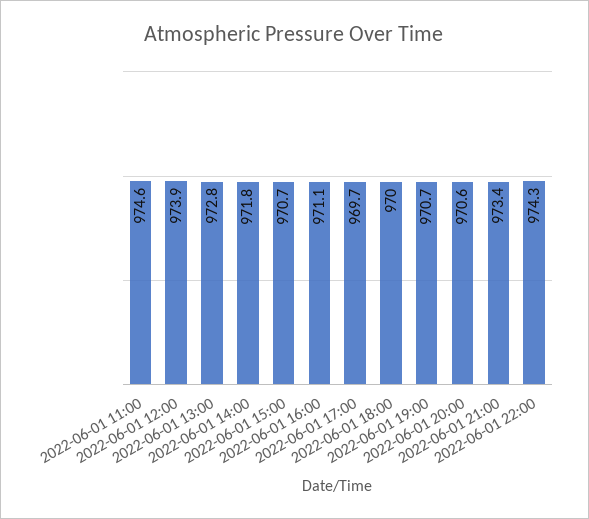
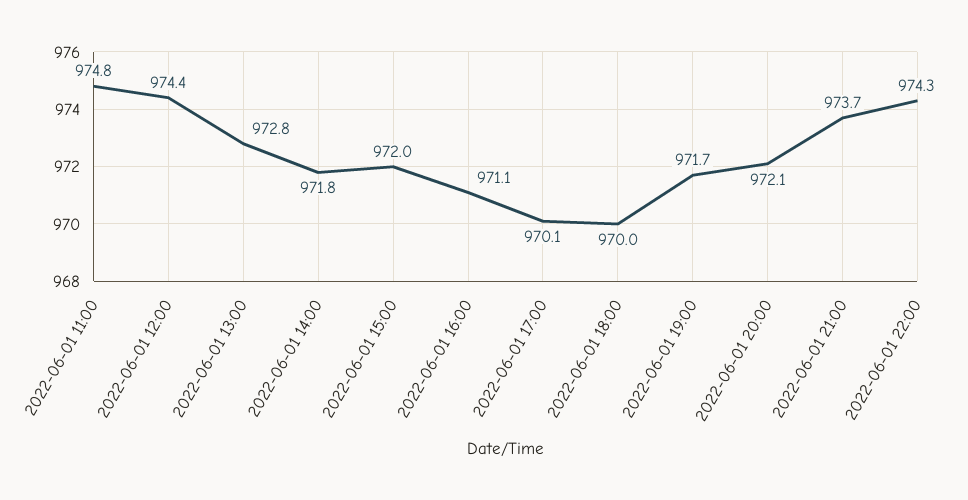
2022-06-01 11:00: 974.6 -> 974.8
2022-06-01 12:00: 973.9 -> 974.4
2022-06-01 15:00: 970.7 -> 972
2022-06-01 17:00: 969.7 -> 970.1
2022-06-01 19:00: 970.7 -> 971.7
2022-06-01 20:00: 970.6 -> 972.1
2022-06-01 21:00: 973.4 -> 973.7

